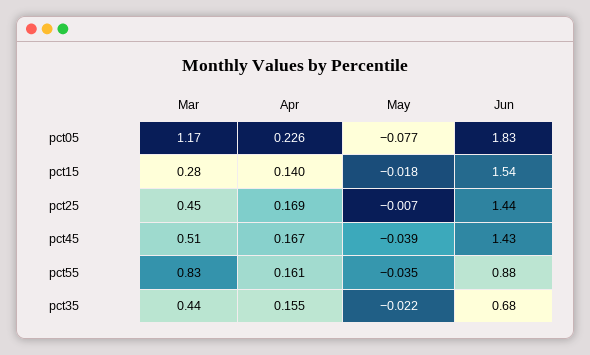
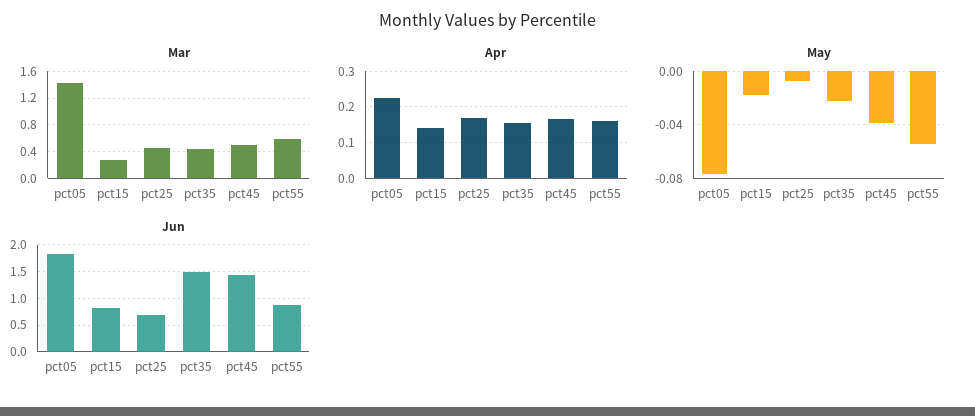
Mar, pct05: 1.17 -> 1.4
Jun, pct15: 1.54 -> 0.75
Jun, pct25: 1.44 -> 0.75
Mar, pct55: 0.83 -> 0.6
May, pct55: -0.035 -> -0.055
Jun, pct35: 0.68 -> 1.5

